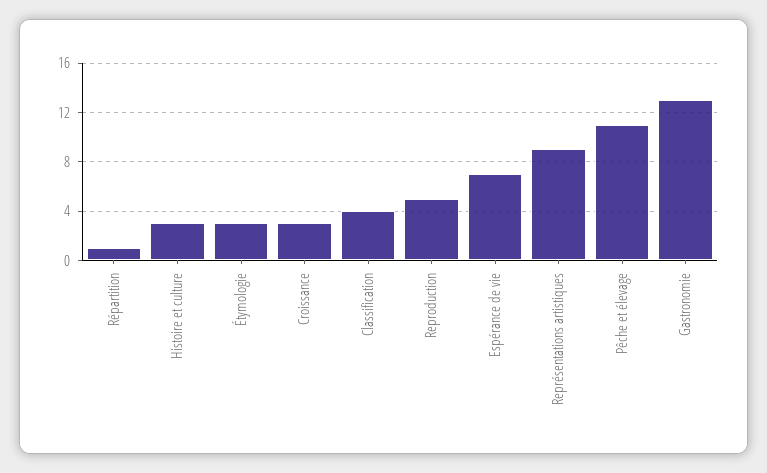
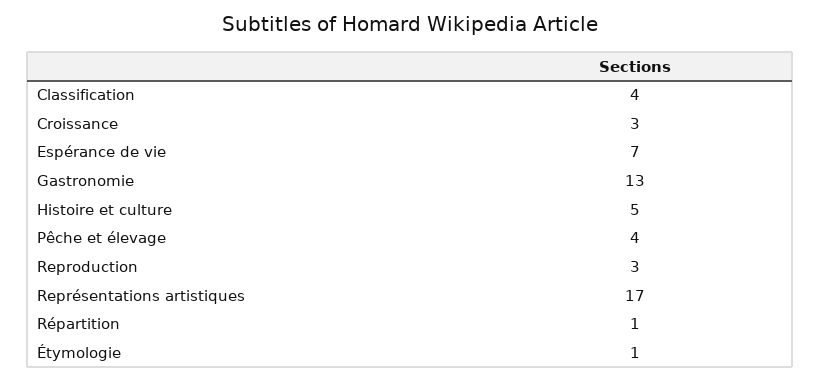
Histoire et culture: 3 -> 5
Étymologie: 3 -> 1
Reproduction: 5 -> 3
Représentations artistiques: 9 -> 17
Pêche et élevage: 11 -> 4

